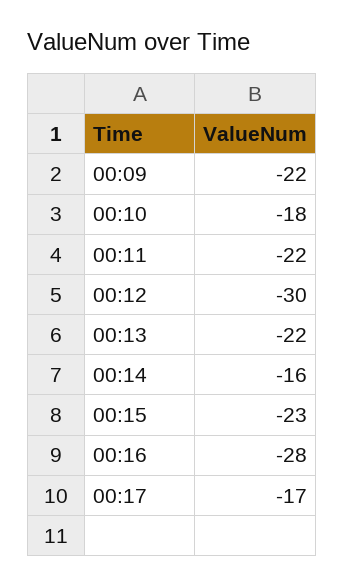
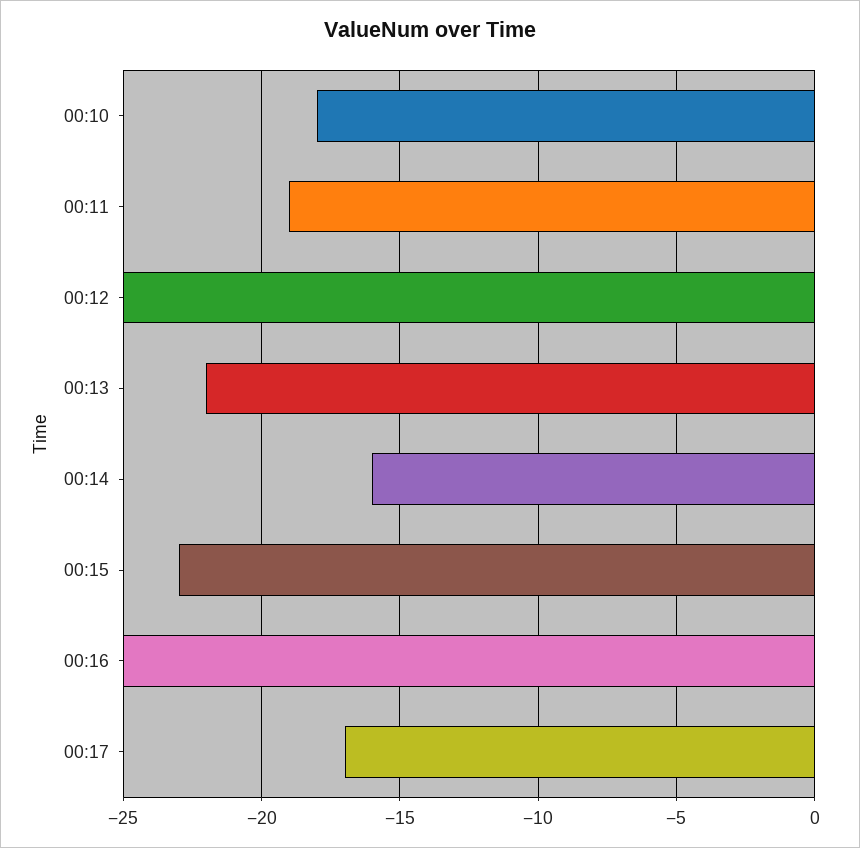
00:09: -22 -> none
00:11: -22 -> -19
00:12: -30 -> -25
00:16: -28 -> -25

